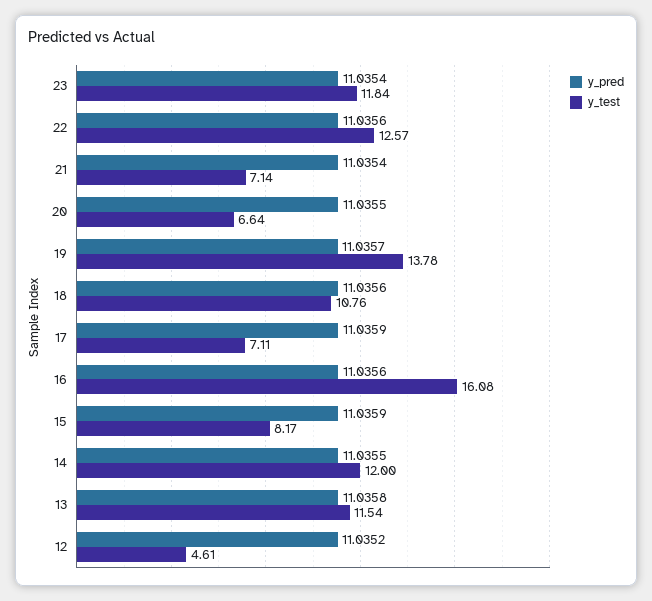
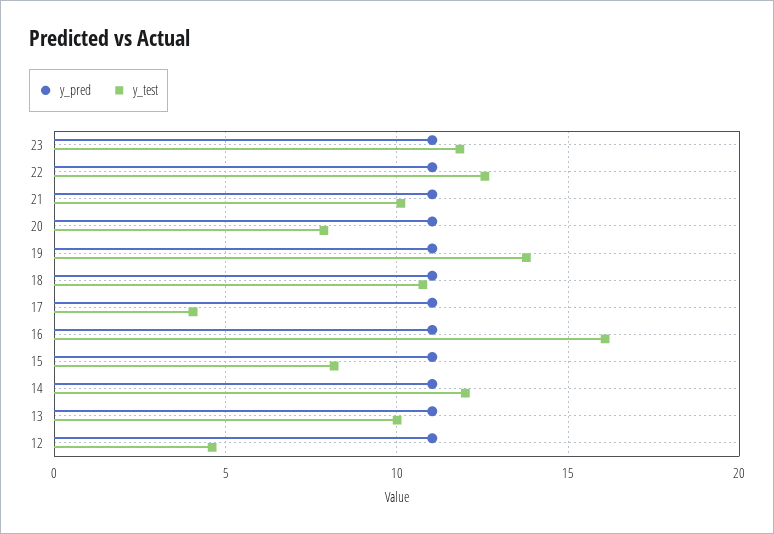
y_test, 21: 7.14 -> 10
y_test, 20: 6.64 -> 8
y_test, 17: 7.11 -> 4
y_test, 13: 11.54 -> 10

